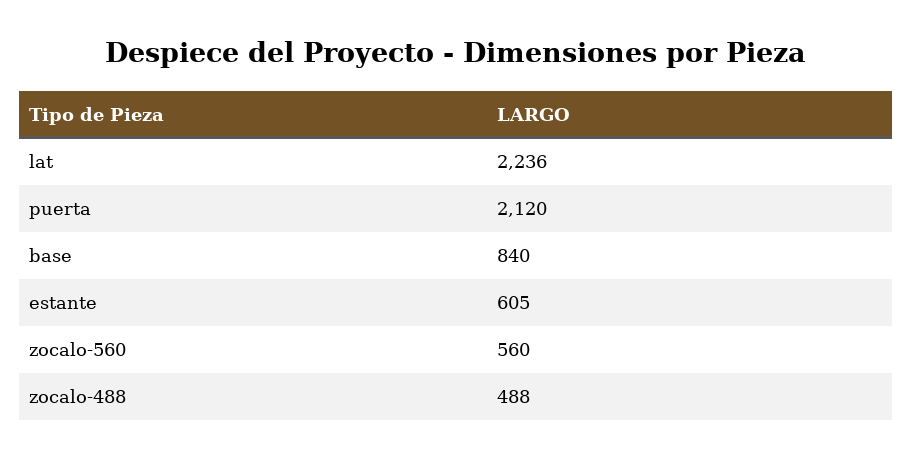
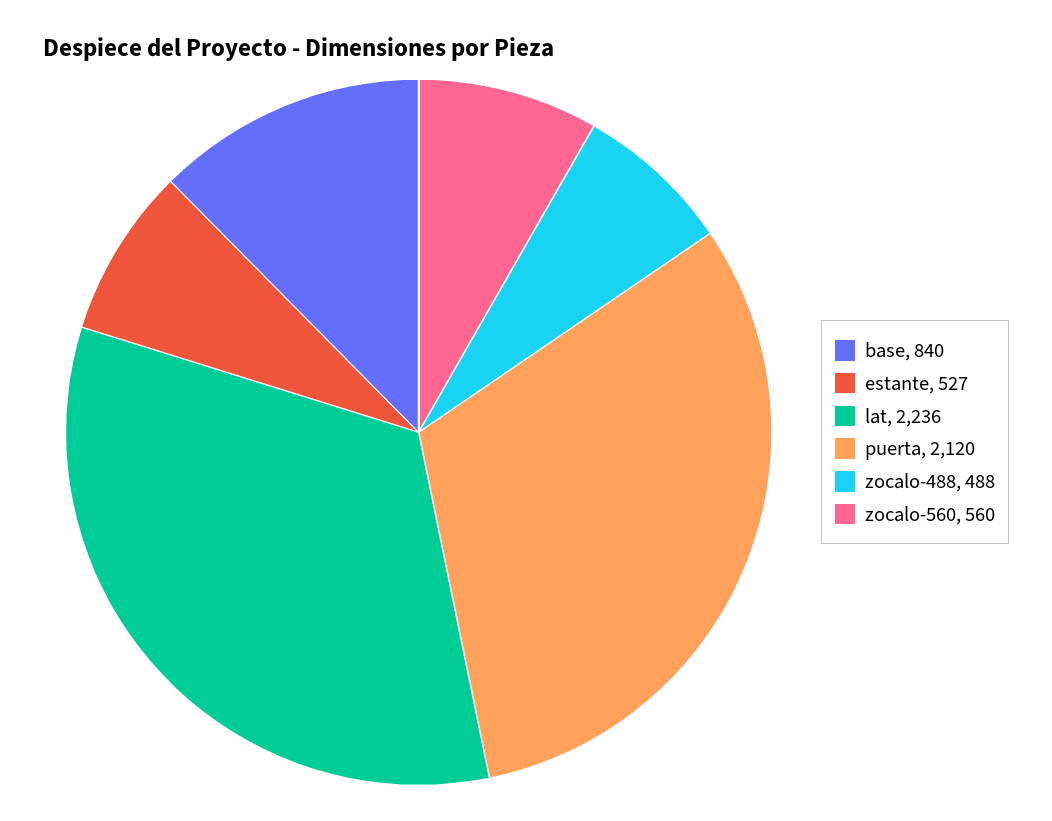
estante: 605 -> 527

